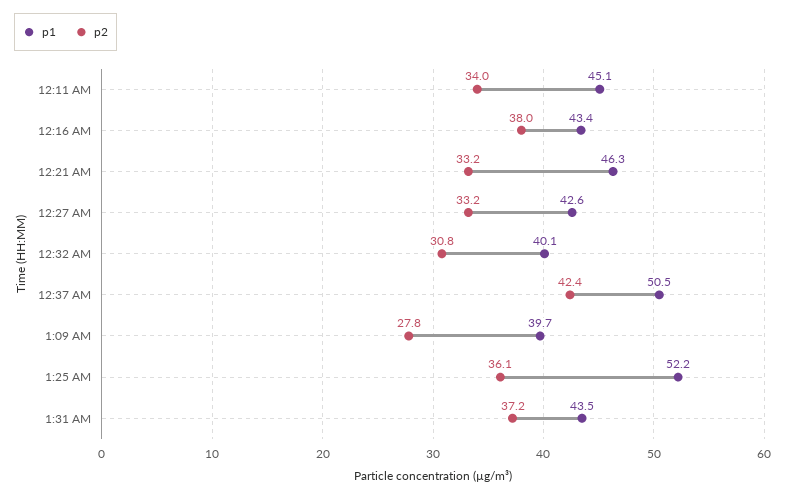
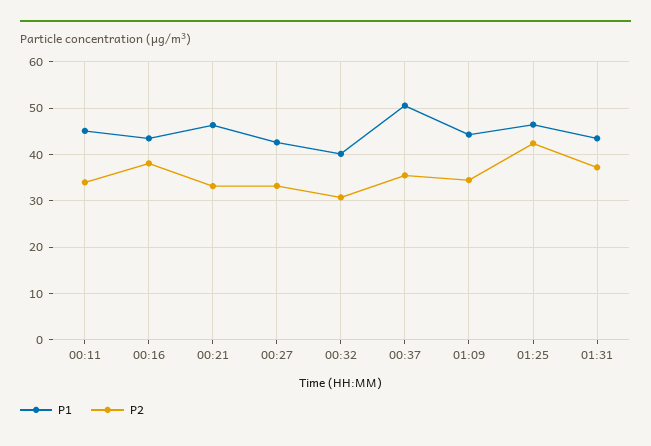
p2, 12:37 AM: 42.4 -> 36
p1, 1:09 AM: 39.7 -> 44
p2, 1:09 AM: 27.8 -> 34
p1, 1:25 AM: 52.2 -> 46
p2, 1:25 AM: 36.1 -> 42

